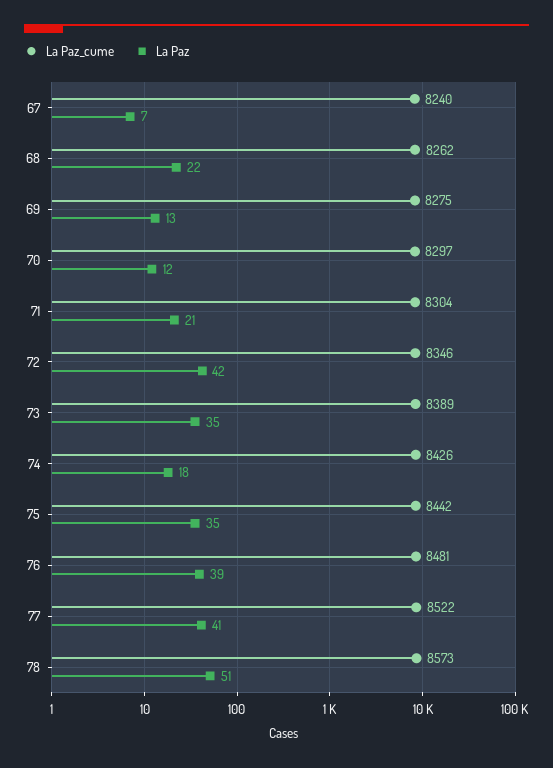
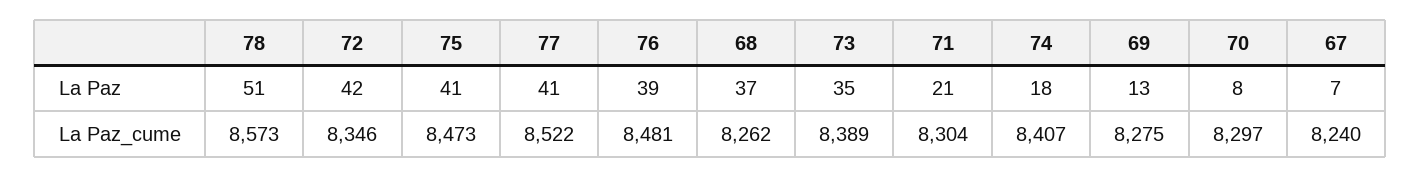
La Paz, 68: 22 -> 37
La Paz, 70: 12 -> 8
La Paz_cume, 74: 8426 -> 8407
La Paz_cume, 75: 8442 -> 8473
La Paz, 75: 35 -> 41

